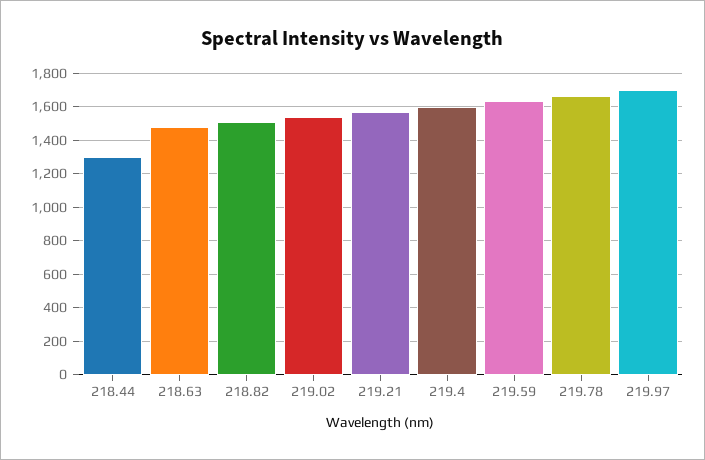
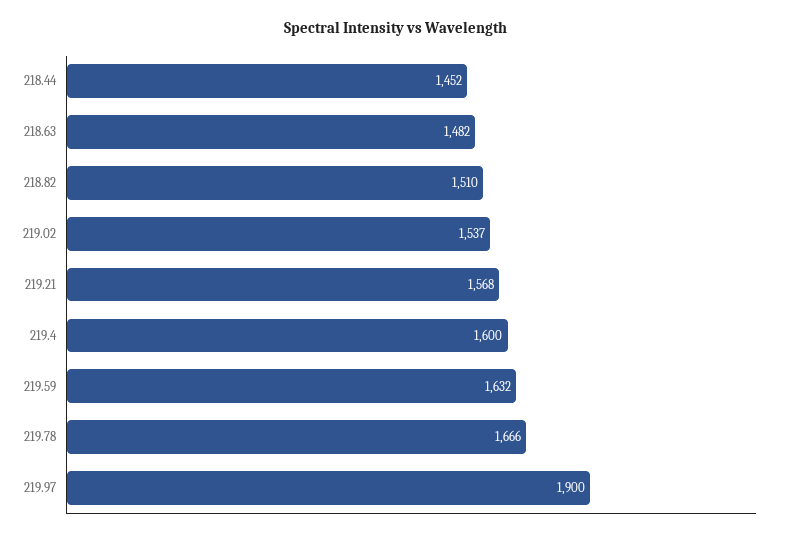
218.44: 1300 -> 1452
219.97: 1700 -> 1900

